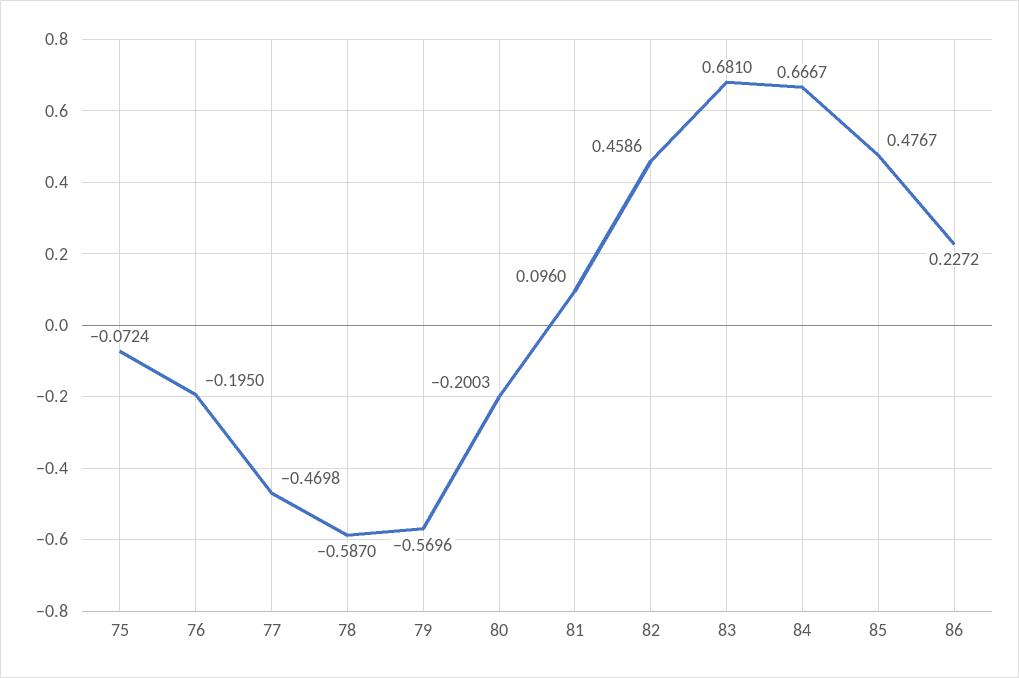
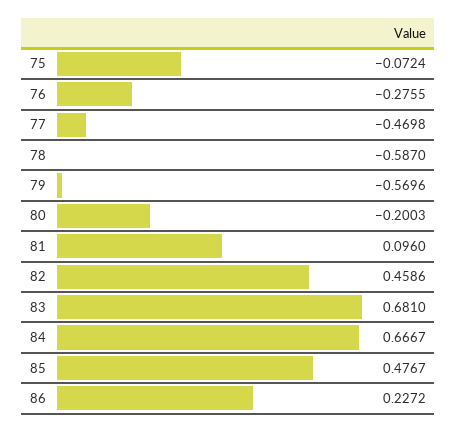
76: -0.195 -> -0.2755

